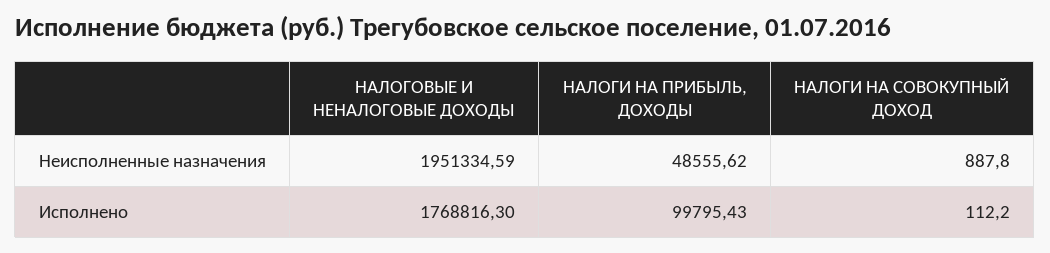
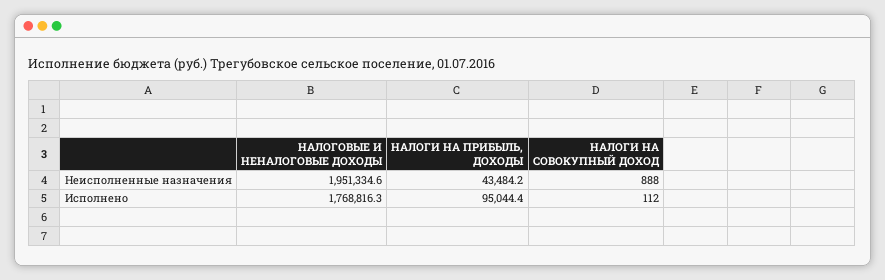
НАЛОГИ НА ПРИБЫЛЬ, ДОХОДЫ, Неисполненные назначения: 48555.62 -> 43484.2
НАЛОГИ НА ПРИБЫЛЬ, ДОХОДЫ, Исполнено: 99795.43 -> 95044.4

